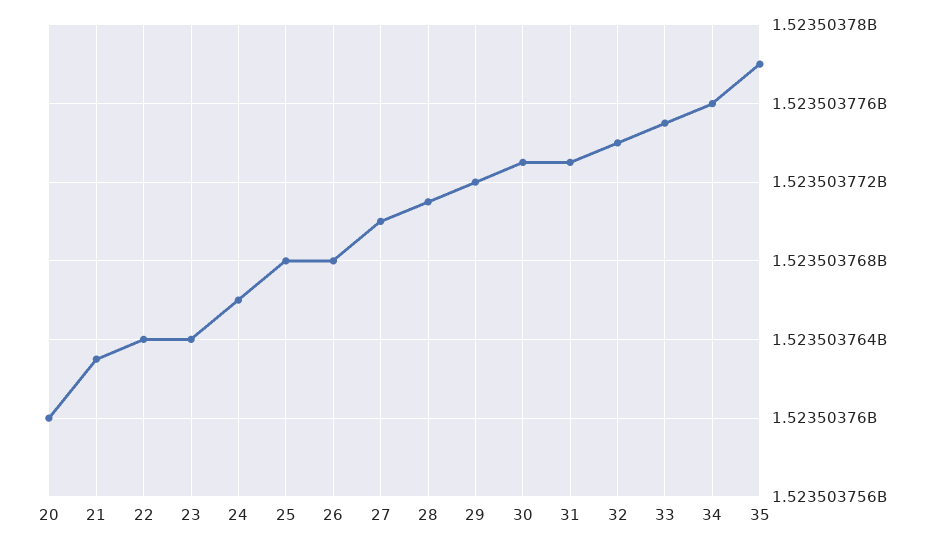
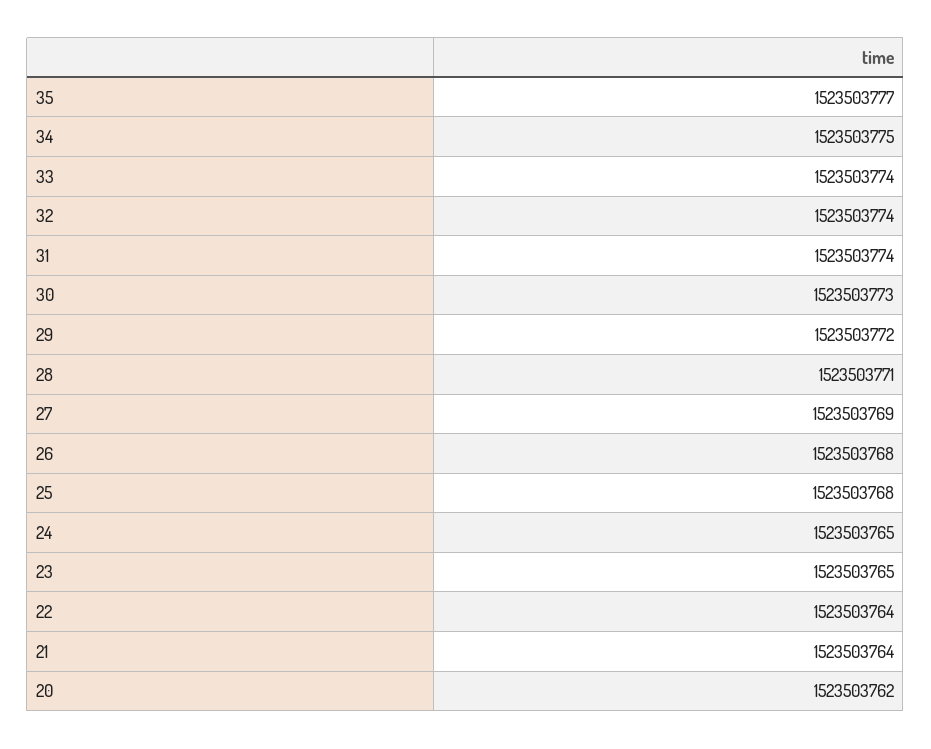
20: 1523503760 -> 1523503762
21: 1523503763 -> 1523503764
23: 1523503764 -> 1523503765
24: 1523503766 -> 1523503765
27: 1523503770 -> 1523503769
31: 1523503773 -> 1523503774
33: 1523503775 -> 1523503774
34: 1523503776 -> 1523503775
35: 1523503778 -> 1523503777

